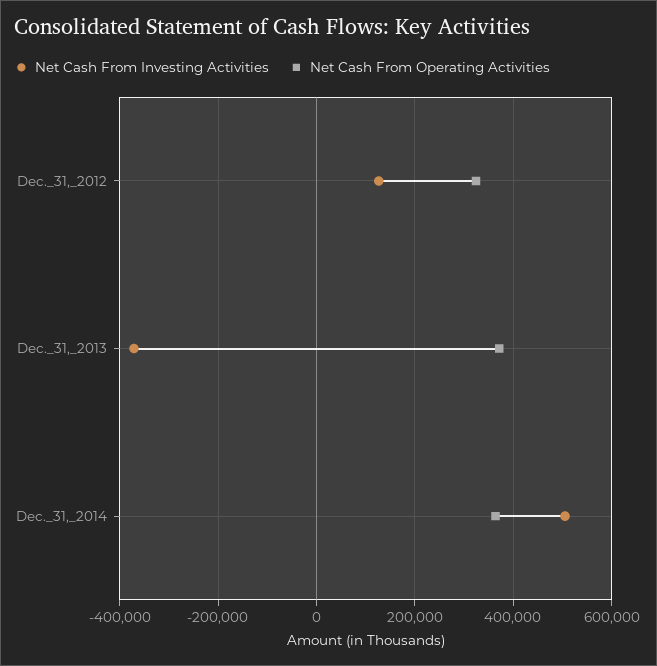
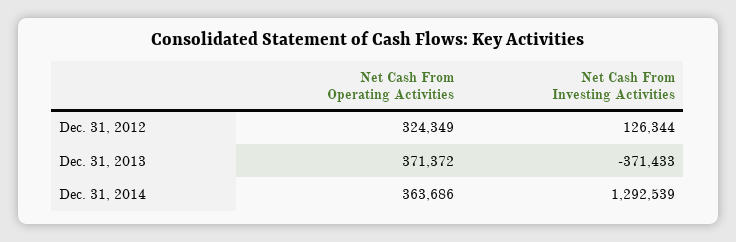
Net Cash From Investing Activities, Dec._31,_2014: 500000 -> 1292539

